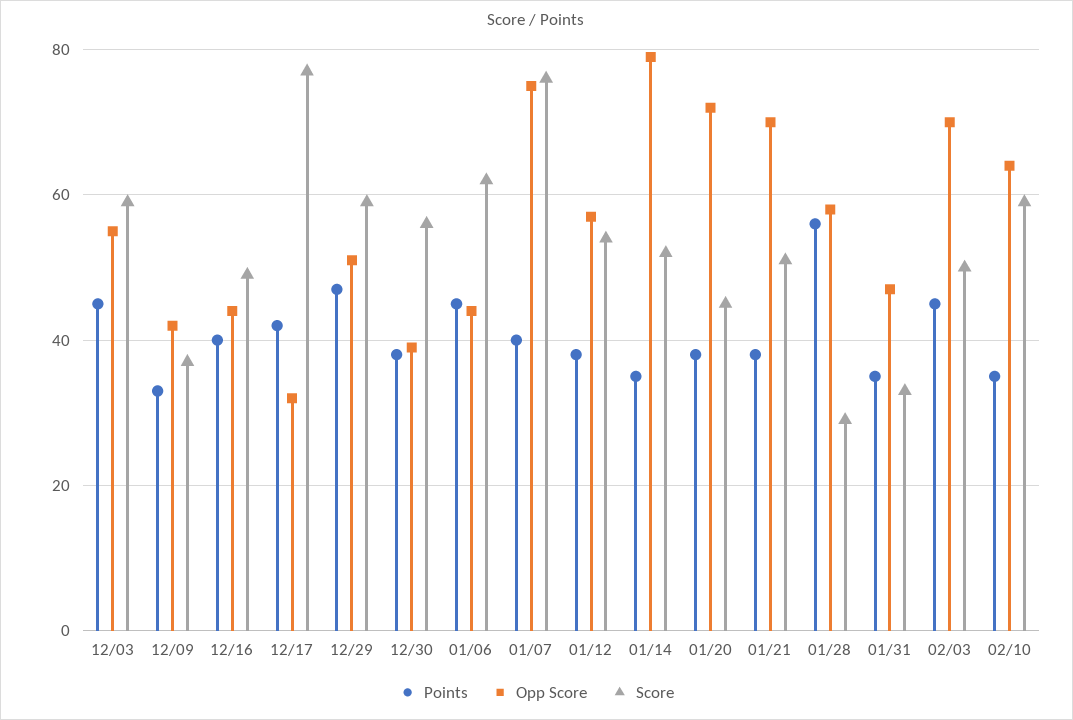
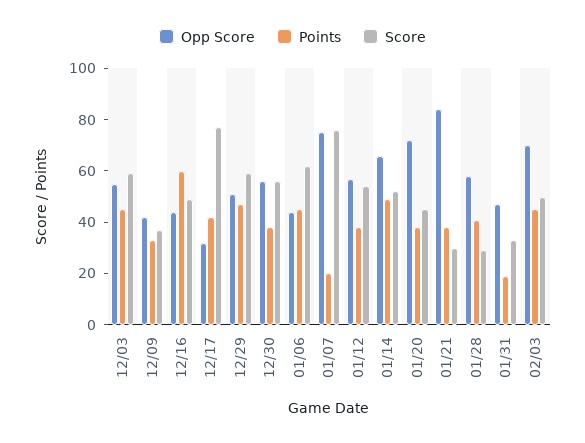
Points, 12/16: 40 -> 60
Opp Score, 12/30: 40 -> 55
Points, 01/07: 40 -> 20
Points, 01/14: 35 -> 50
Opp Score, 01/14: 80 -> 65
Opp Score, 01/21: 70 -> 85
Score, 01/21: 50 -> 30
Points, 01/28: 55 -> 40
Points, 01/31: 35 -> 20
Points, 02/10: 35 -> none
Opp Score, 02/10: 65 -> none
Score, 02/10: 60 -> none

